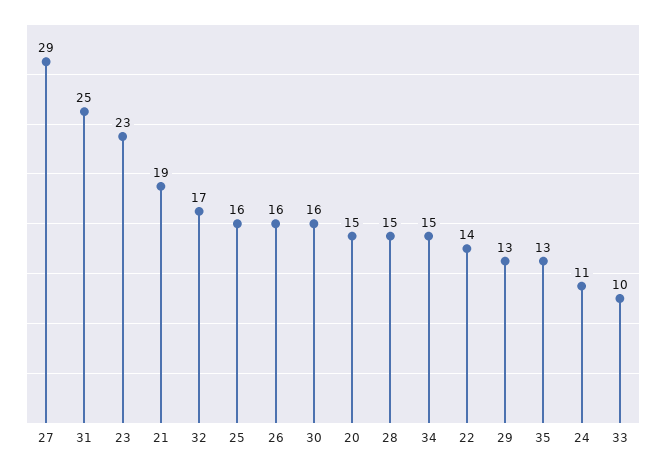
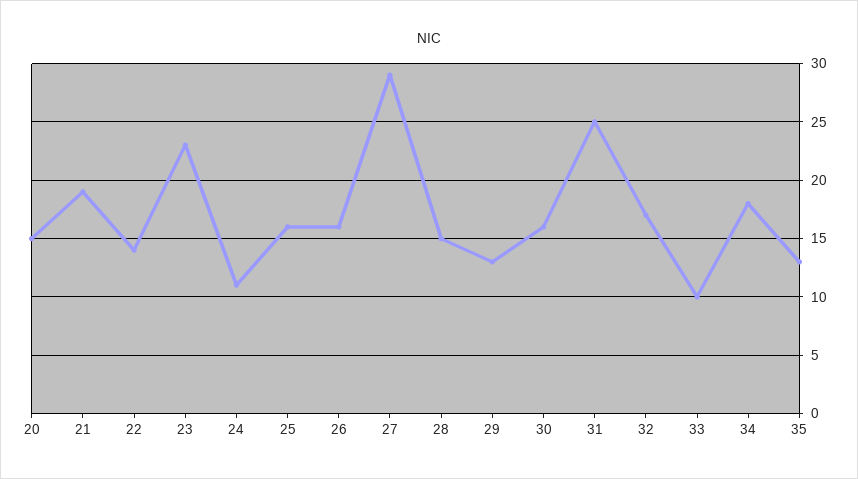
34: 15 -> 18

